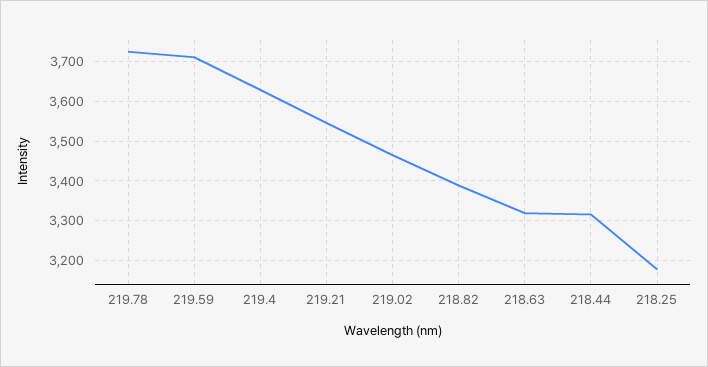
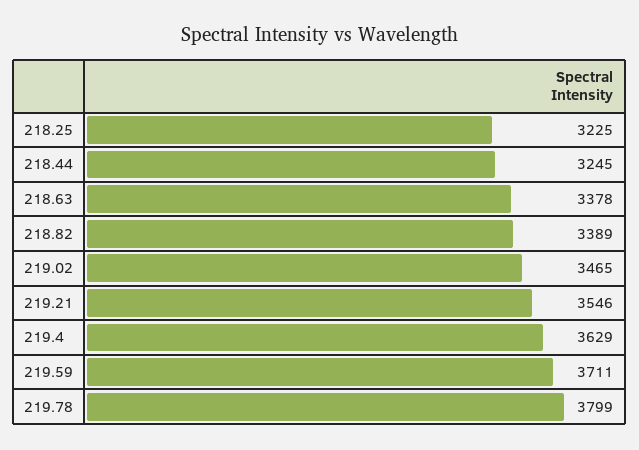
219.78: 3720 -> 3799
218.63: 3320 -> 3378
218.44: 3320 -> 3245
218.25: 3180 -> 3225

